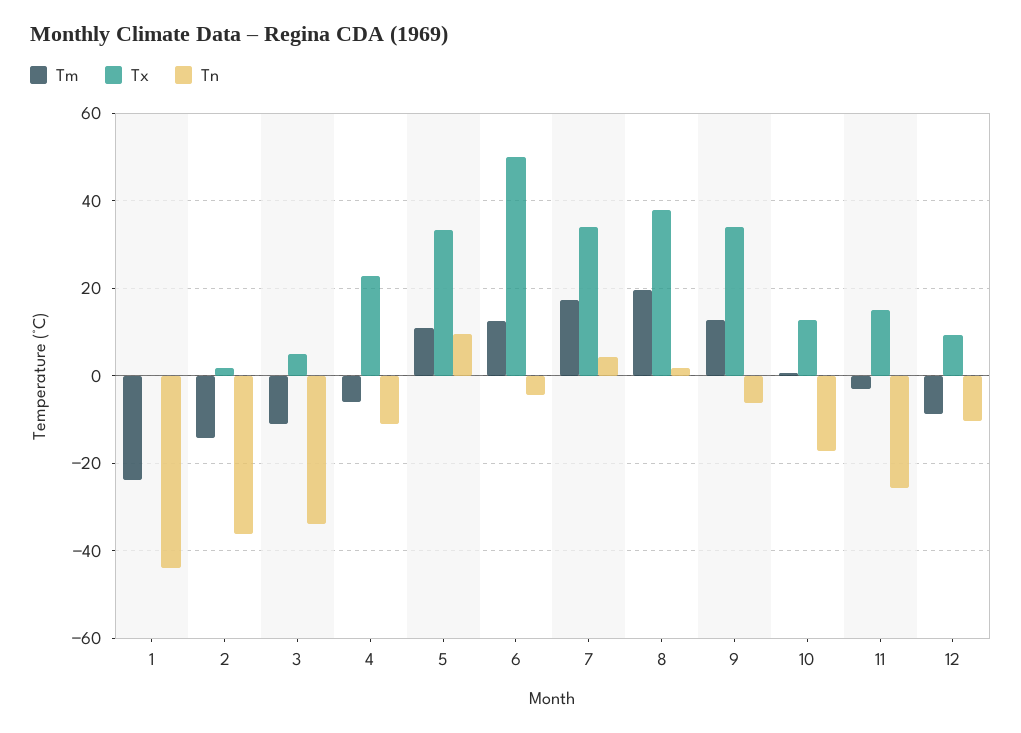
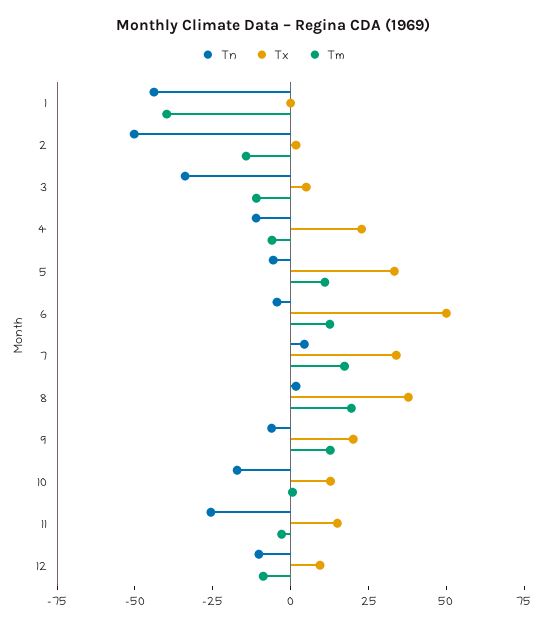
Tm, 1: -24 -> -40
Tn, 2: -36 -> -50
Tn, 5: 10 -> -5
Tx, 9: 34 -> 20

